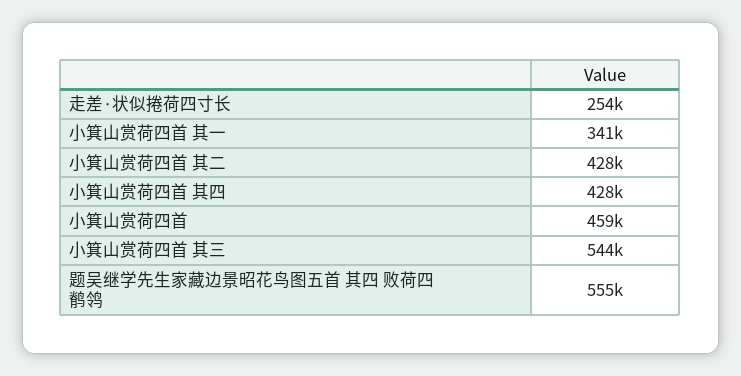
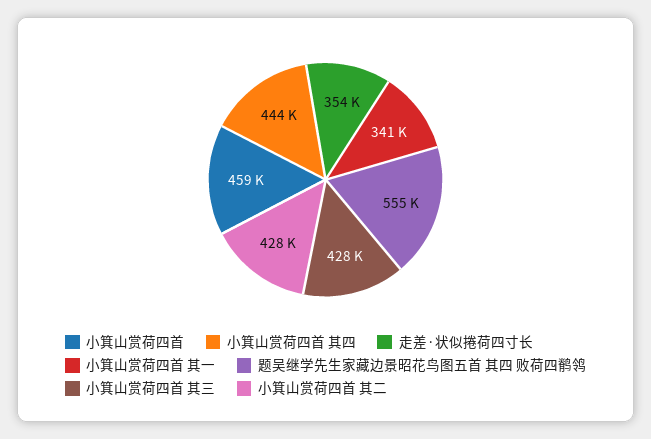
走差·状似捲荷四寸长: 254000 -> 354000
小箕山赏荷四首 其四: 428000 -> 444000
小箕山赏荷四首 其三: 544000 -> 428000

